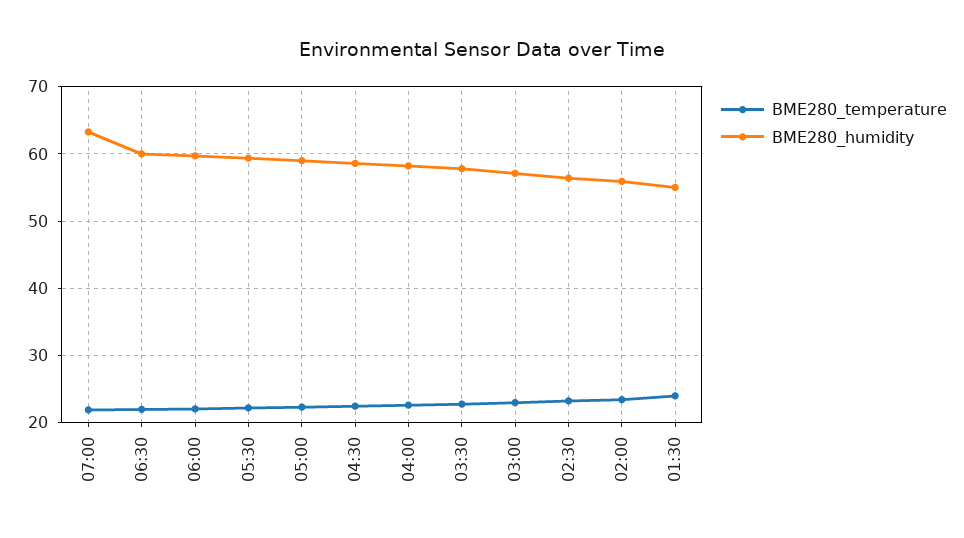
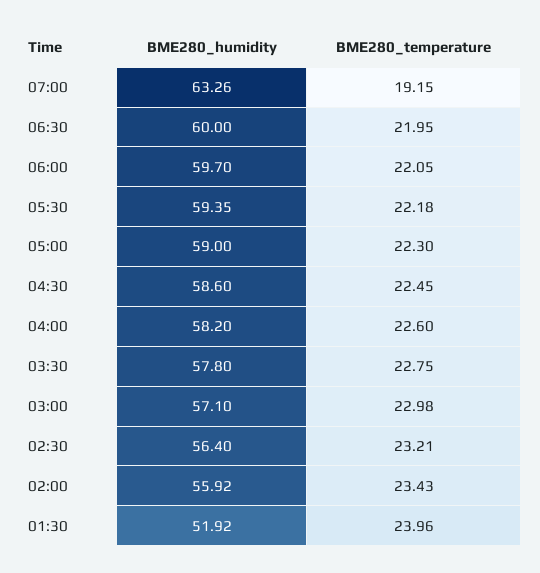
BME280_temperature, 07:00: 22 -> 19.15
BME280_humidity, 01:30: 55 -> 51.92

